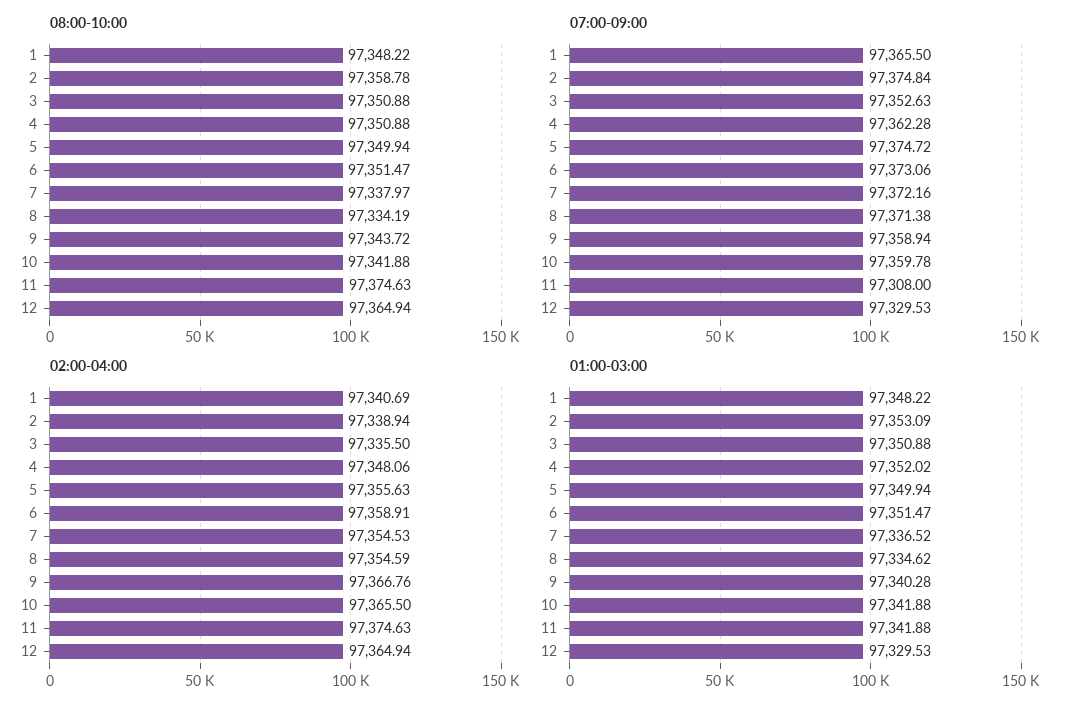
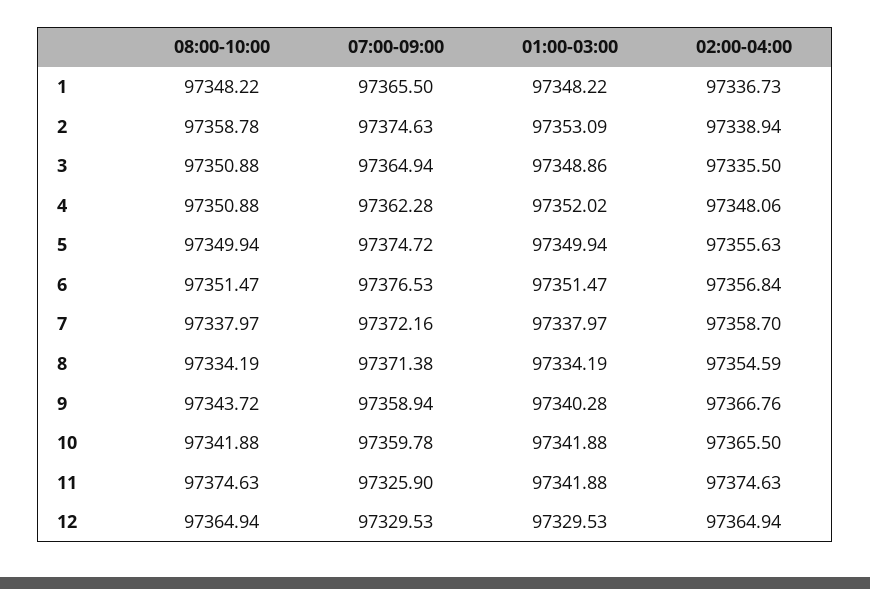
07:00-09:00, 2: 97374.84 -> 97374.63
07:00-09:00, 3: 97352.63 -> 97364.94
07:00-09:00, 6: 97373.06 -> 97376.53
07:00-09:00, 11: 97308 -> 97325.9
02:00-04:00, 1: 97340.69 -> 97336.73
02:00-04:00, 6: 97358.91 -> 97356.84
02:00-04:00, 7: 97354.53 -> 97358.7
01:00-03:00, 3: 97350.88 -> 97348.86
01:00-03:00, 7: 97336.52 -> 97337.97
01:00-03:00, 8: 97334.62 -> 97334.19

